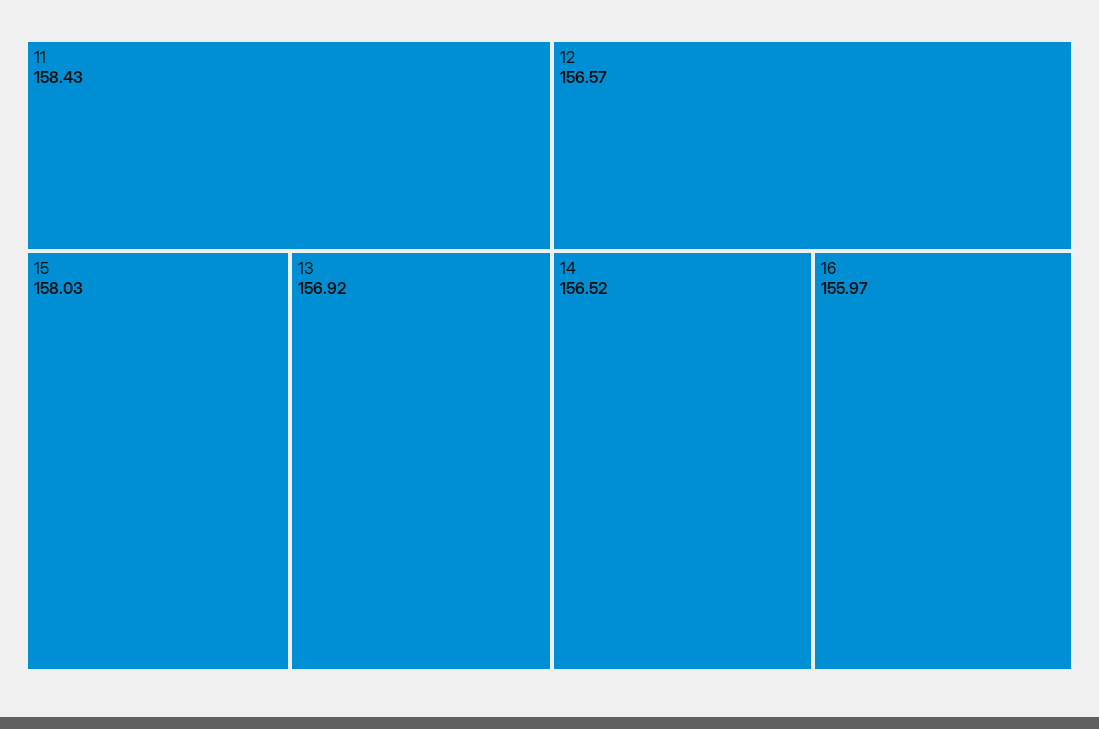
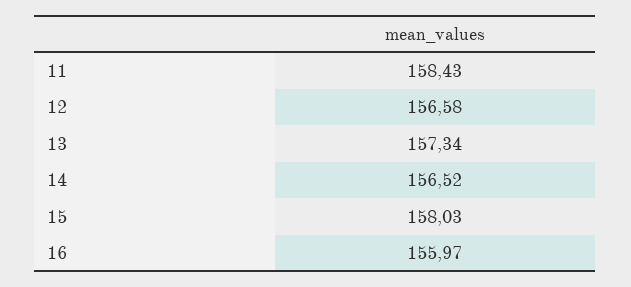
13: 156.92 -> 157.34
12: 156.57 -> 156.58

